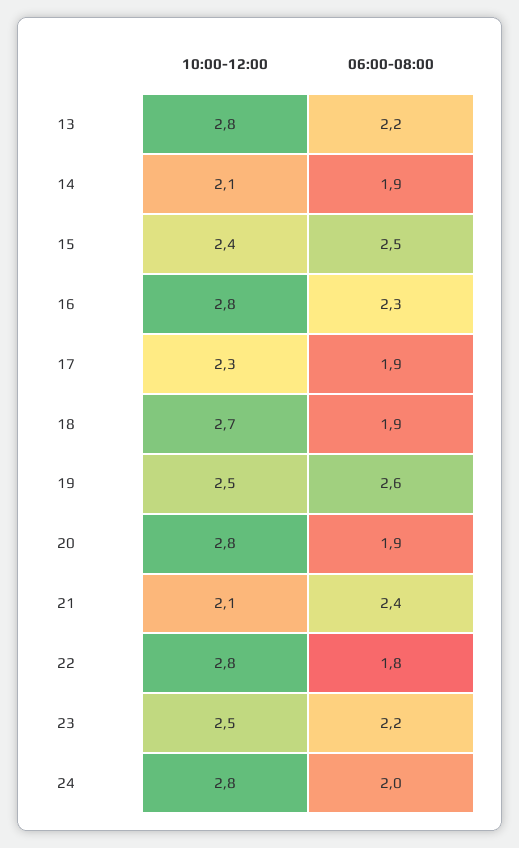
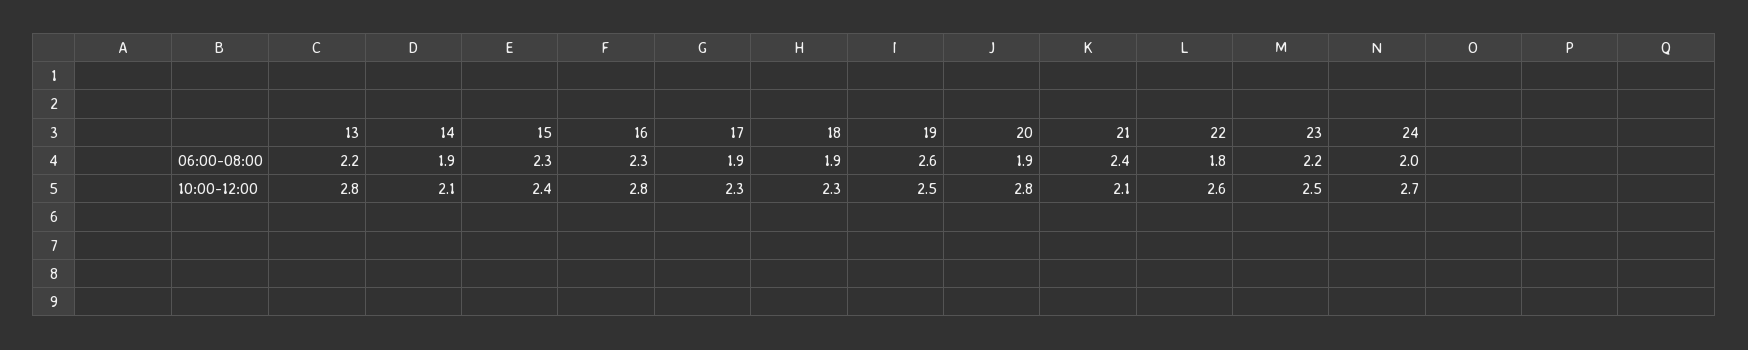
06:00-08:00, 15: 2.5 -> 2.3
10:00-12:00, 18: 2.7 -> 2.3
10:00-12:00, 22: 2.8 -> 2.6
10:00-12:00, 24: 2.8 -> 2.7

